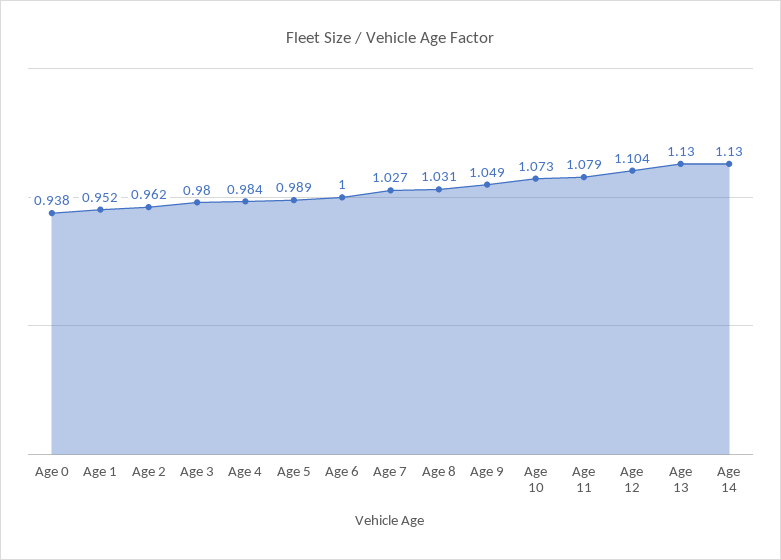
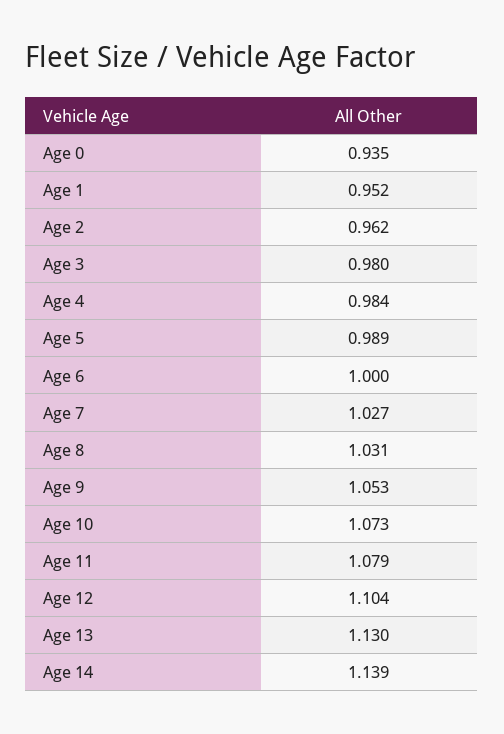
Age 0: 0.938 -> 0.935
Age 9: 1.049 -> 1.053
Age 14: 1.13 -> 1.139

